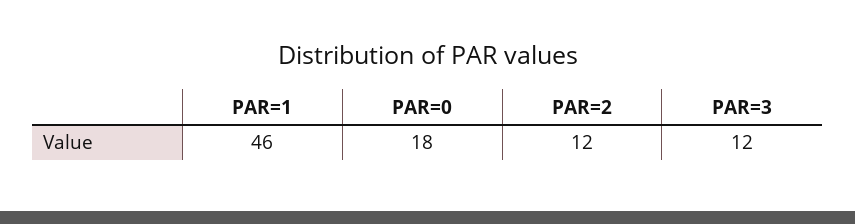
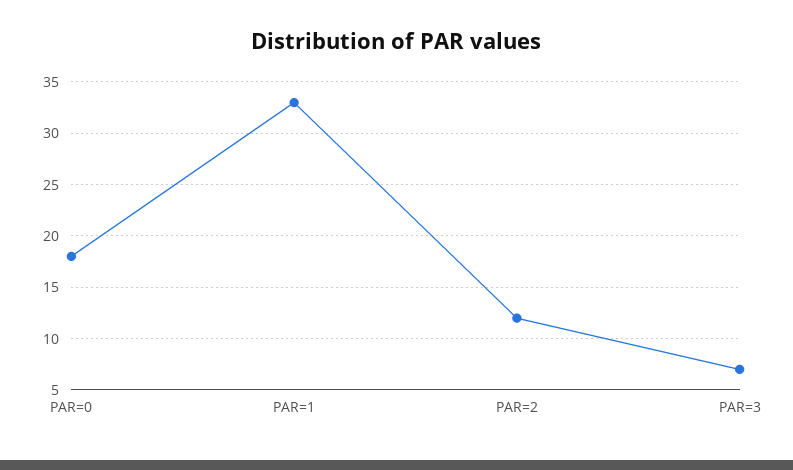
PAR=1: 46 -> 33
PAR=3: 12 -> 7

